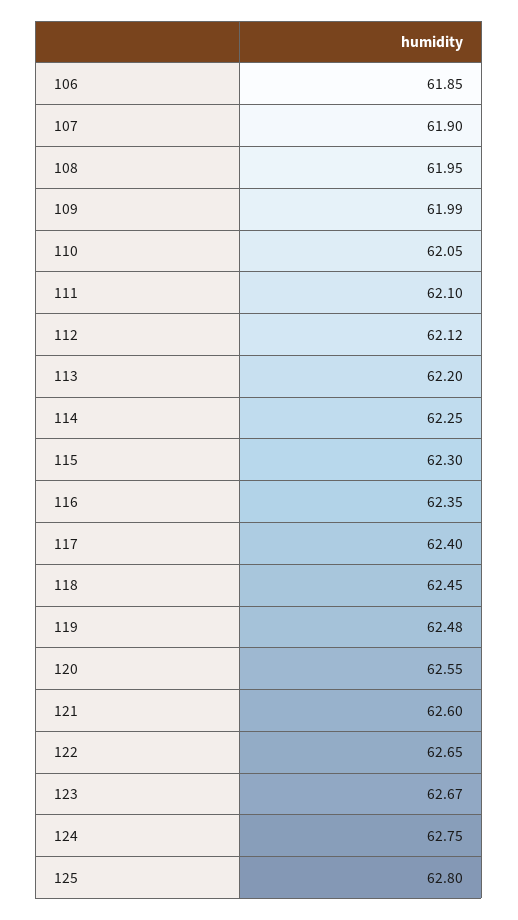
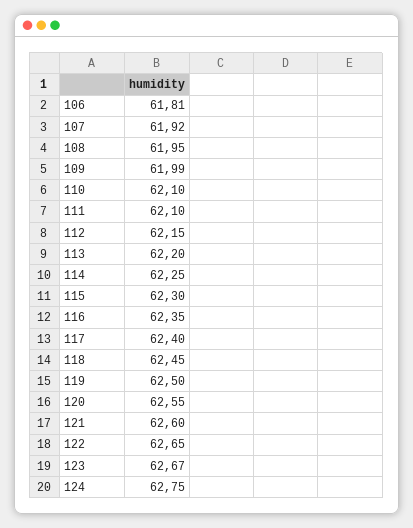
106: 61.85 -> 61.81
107: 61.9 -> 61.92
110: 62.05 -> 62.1
112: 62.12 -> 62.15
119: 62.48 -> 62.5
125: 62.8 -> none

